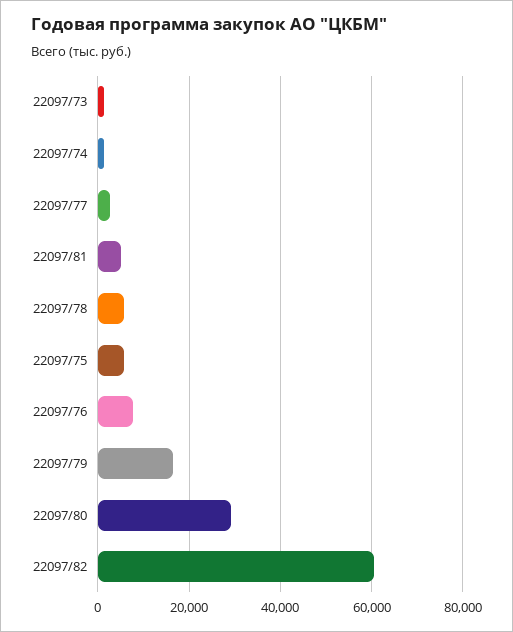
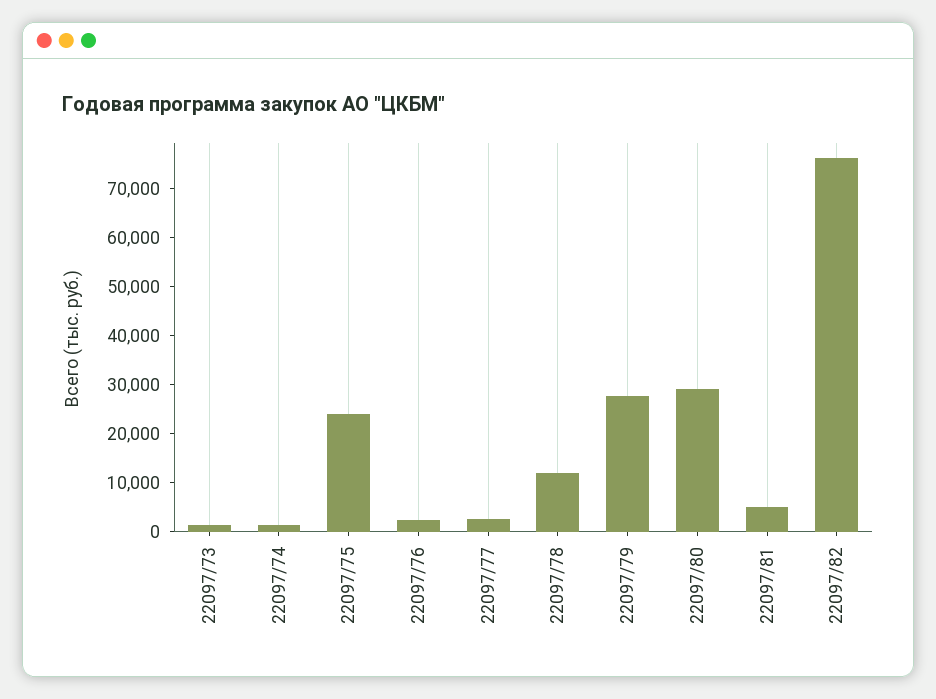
22097/78: 6000 -> 12000
22097/75: 6000 -> 24000
22097/76: 8000 -> 2000
22097/79: 16000 -> 28000
22097/82: 60000 -> 76000

